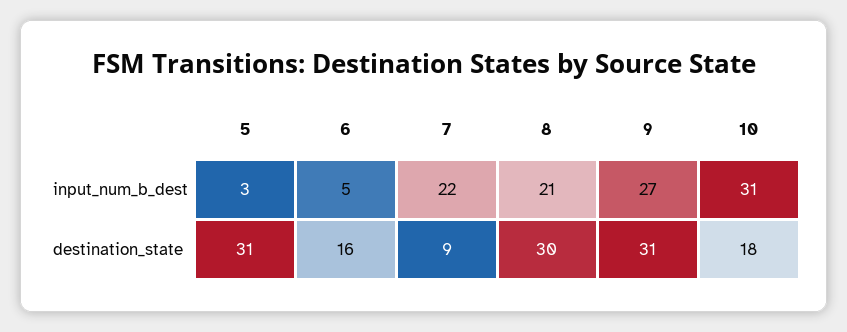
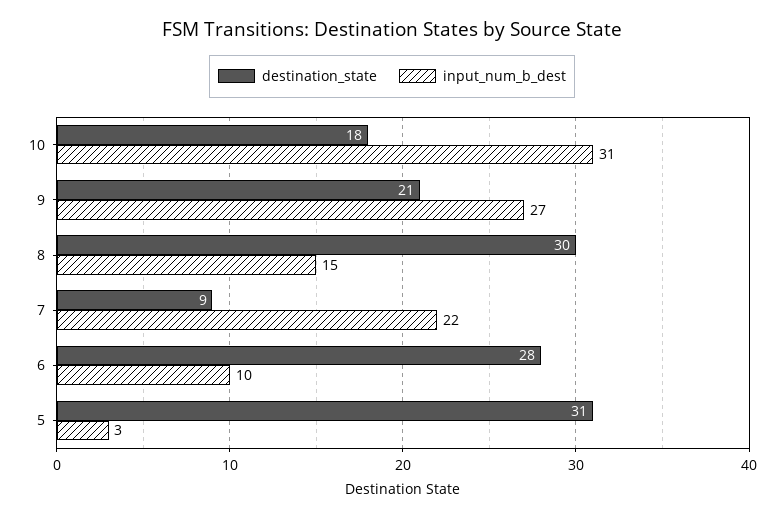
input_num_b_dest, 6: 5 -> 10
input_num_b_dest, 8: 21 -> 15
destination_state, 6: 16 -> 28
destination_state, 9: 31 -> 21

